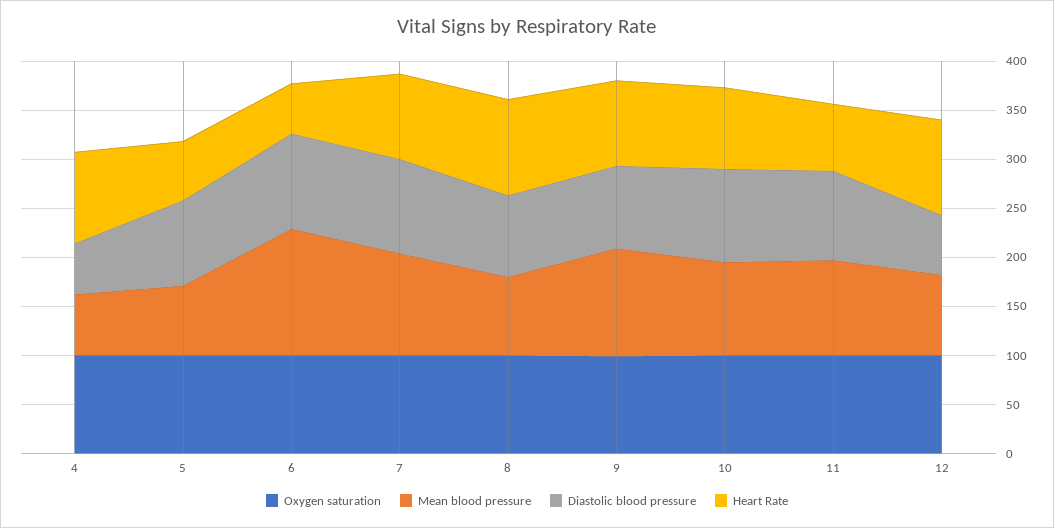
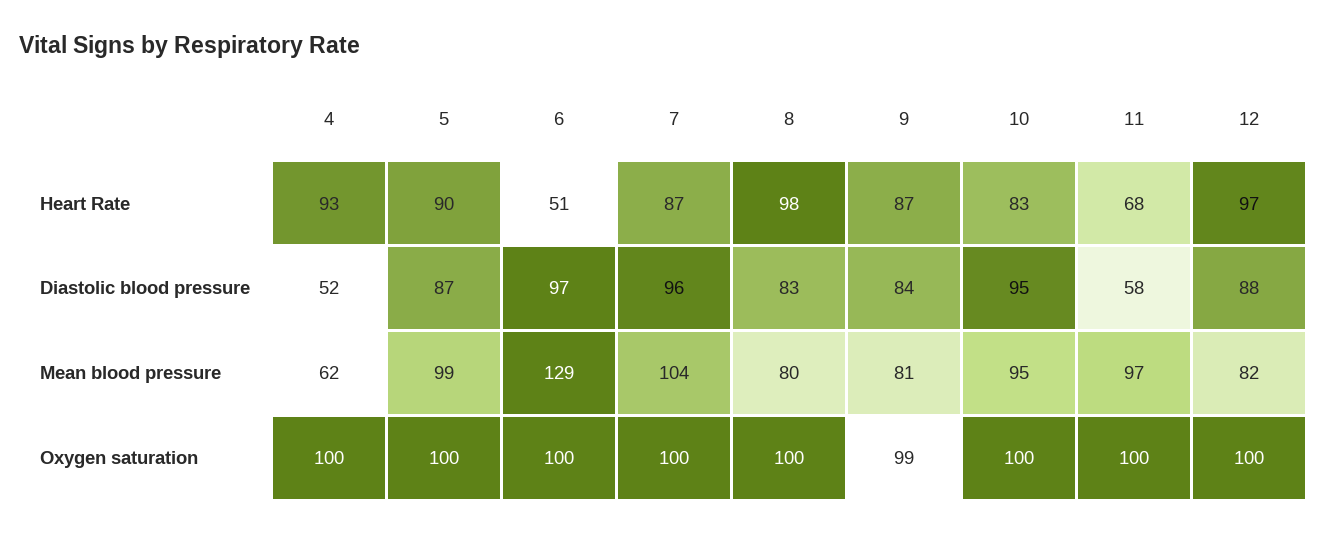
Mean blood pressure, 5: 70 -> 99
Heart Rate, 5: 60 -> 90
Mean blood pressure, 9: 110 -> 81
Diastolic blood pressure, 11: 90 -> 58
Diastolic blood pressure, 12: 60 -> 88

